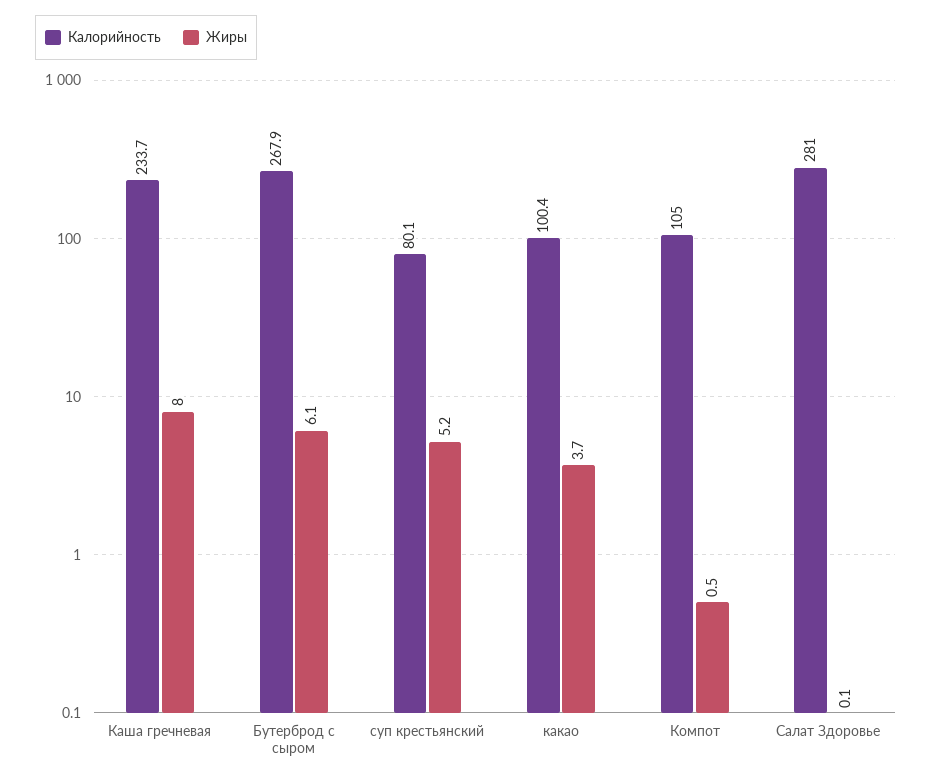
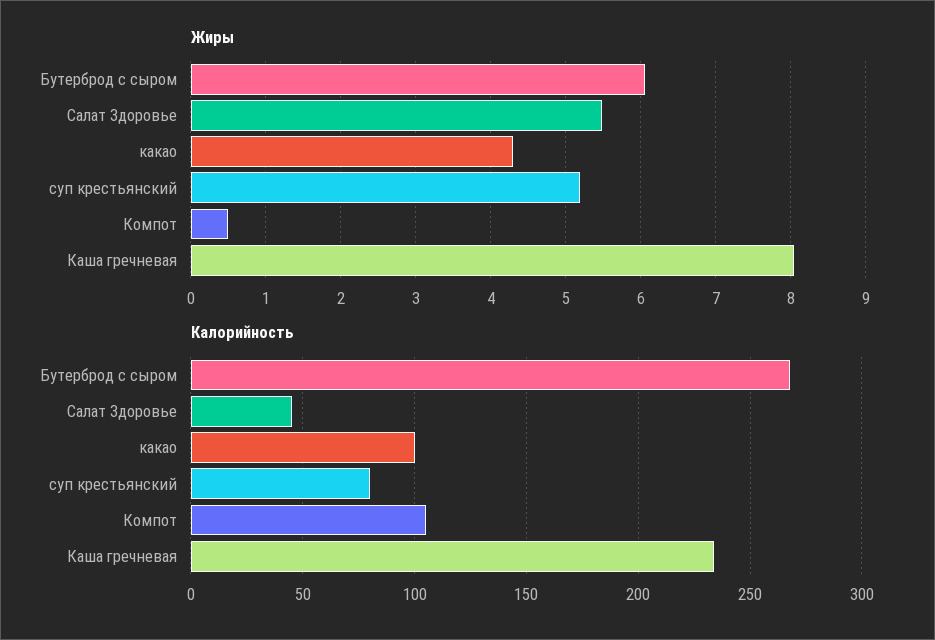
Жиры, какао: 3.7 -> 4.3
Калорийность, Салат Здоровье: 281 -> 45
Жиры, Салат Здоровье: 0.1 -> 5.5

